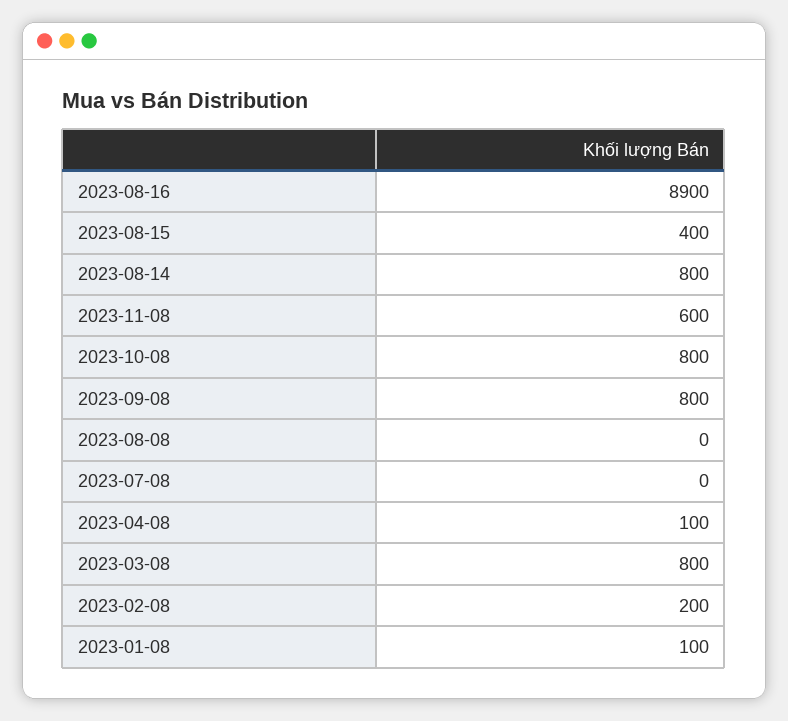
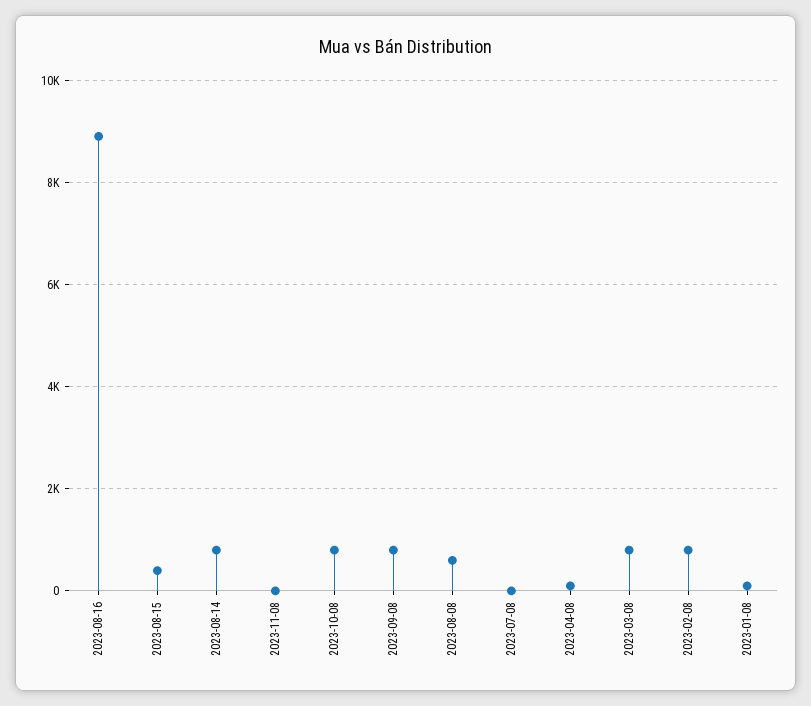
2023-11-08: 600 -> 0
2023-08-08: 0 -> 600
2023-02-08: 200 -> 800

